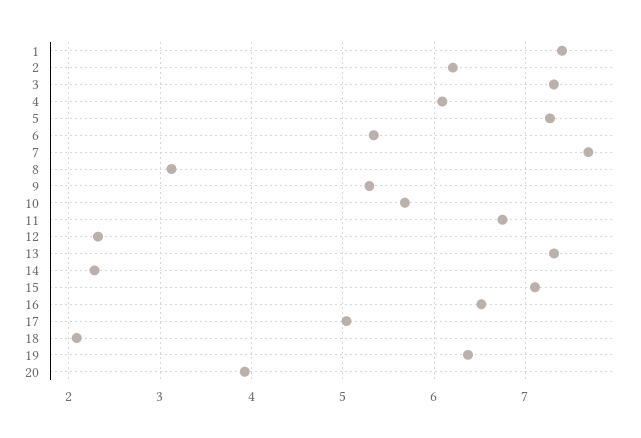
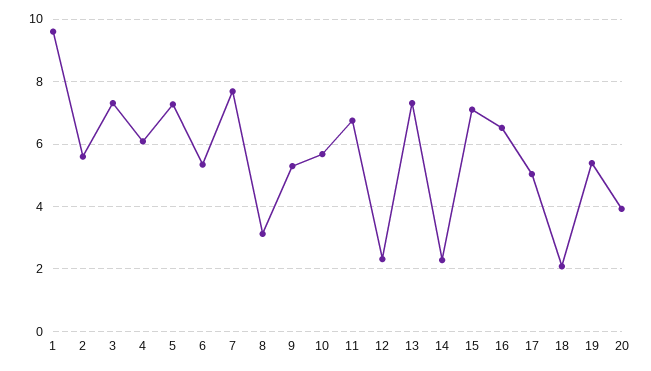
1: 7.4 -> 9.6
2: 6.2 -> 5.6
19: 6.4 -> 5.4

